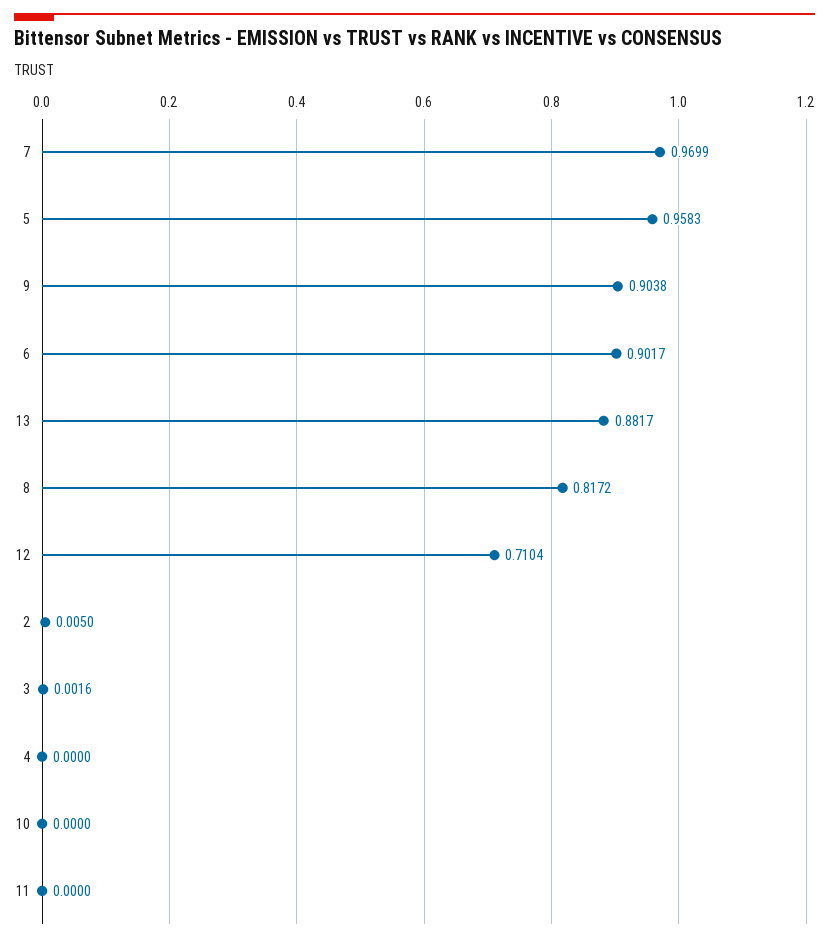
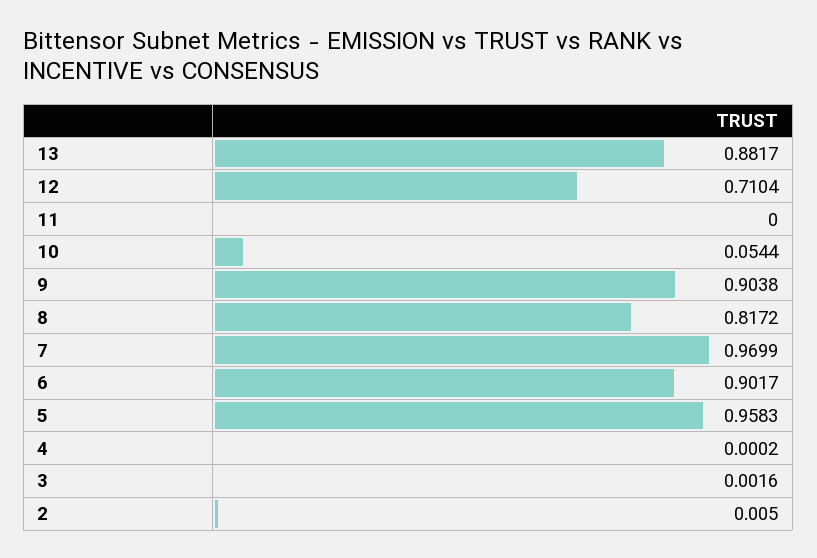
4: 0 -> 0.0002
10: 0 -> 0.0544

